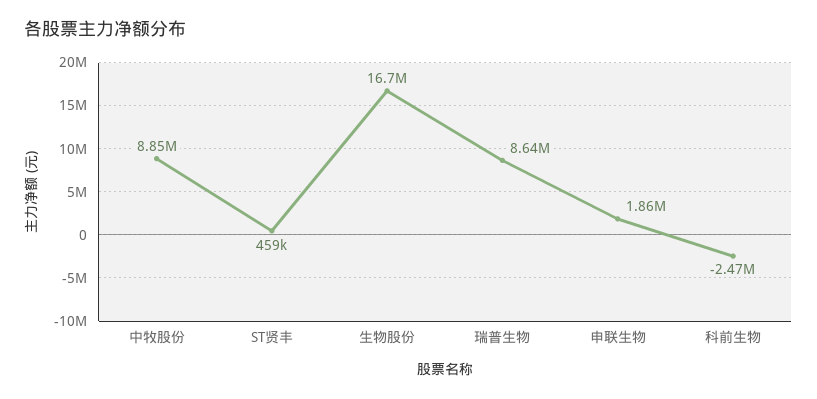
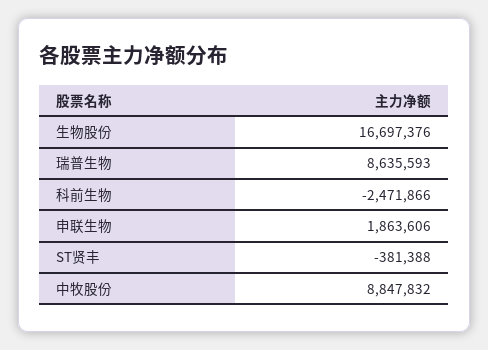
ST贤丰: 459000 -> -381388

